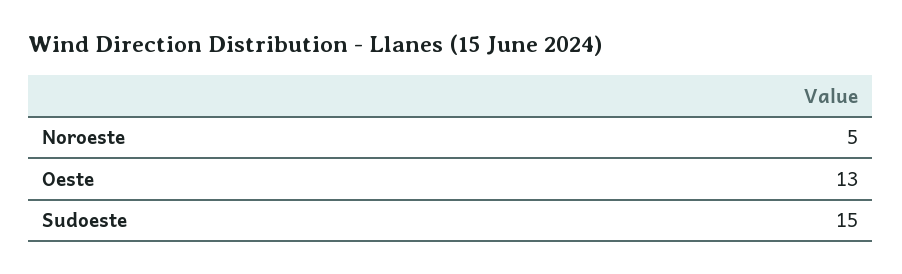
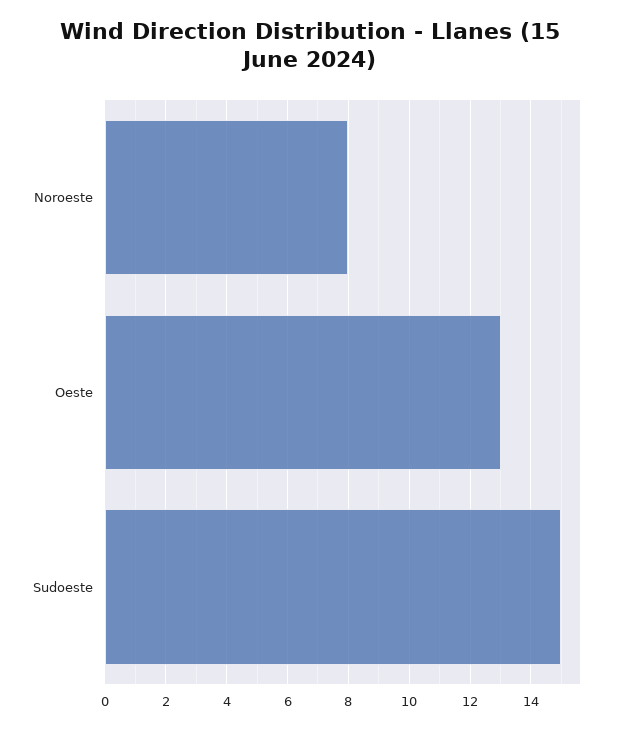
Noroeste: 5 -> 8

